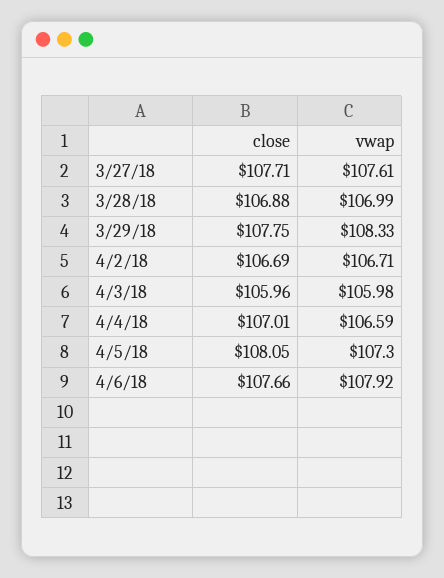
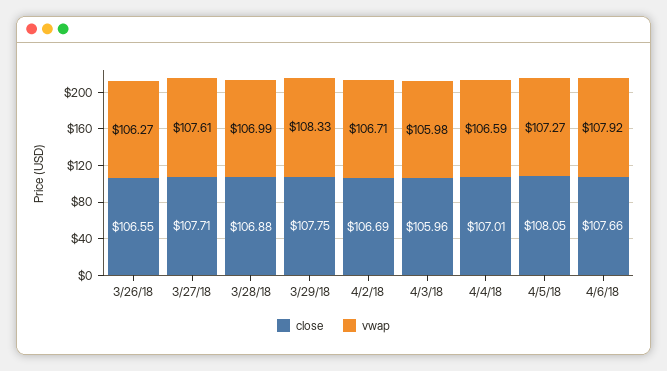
vwap, 4/5/18: 107.3 -> 107.27
close, 3/26/18: none -> 106.55
vwap, 3/26/18: none -> 106.27

